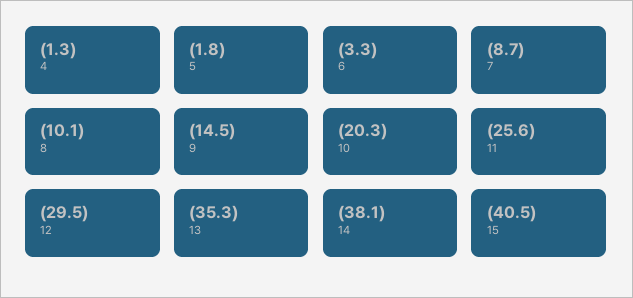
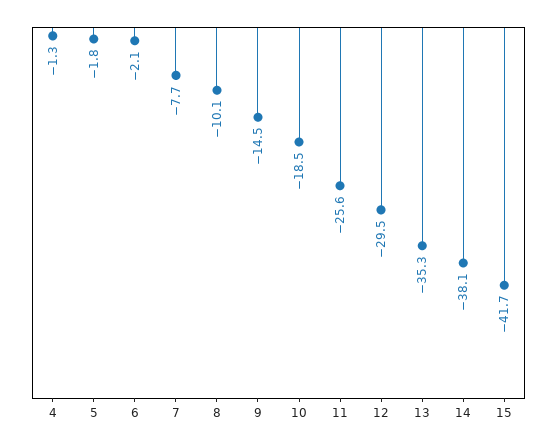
6: -3.3 -> -2.1
7: -8.7 -> -7.7
10: -20.3 -> -18.5
15: -40.5 -> -41.7

